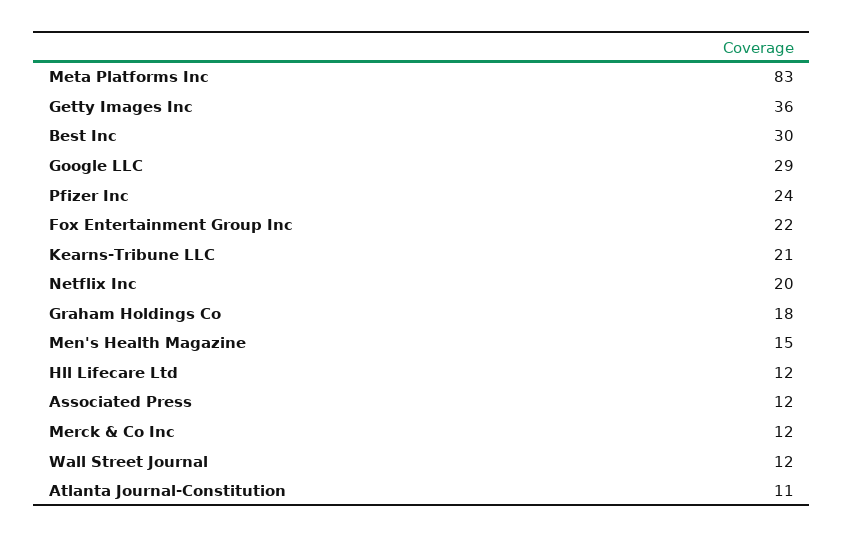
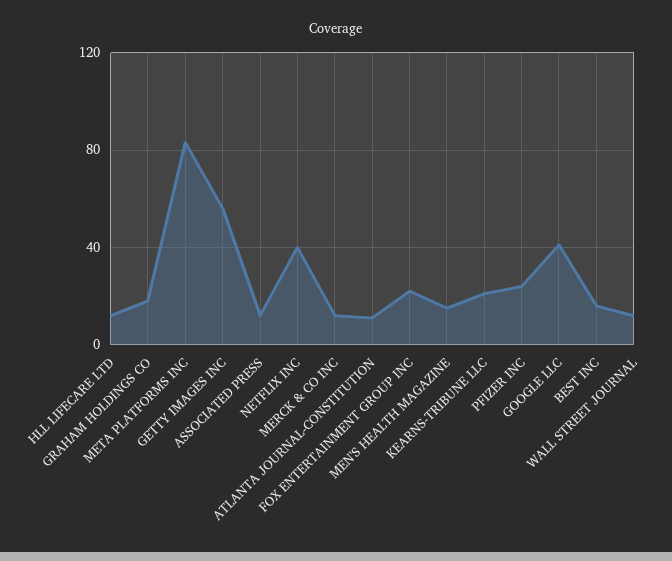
Getty Images Inc: 36 -> 55
Best Inc: 30 -> 15
Google LLC: 29 -> 40
Netflix Inc: 20 -> 40

